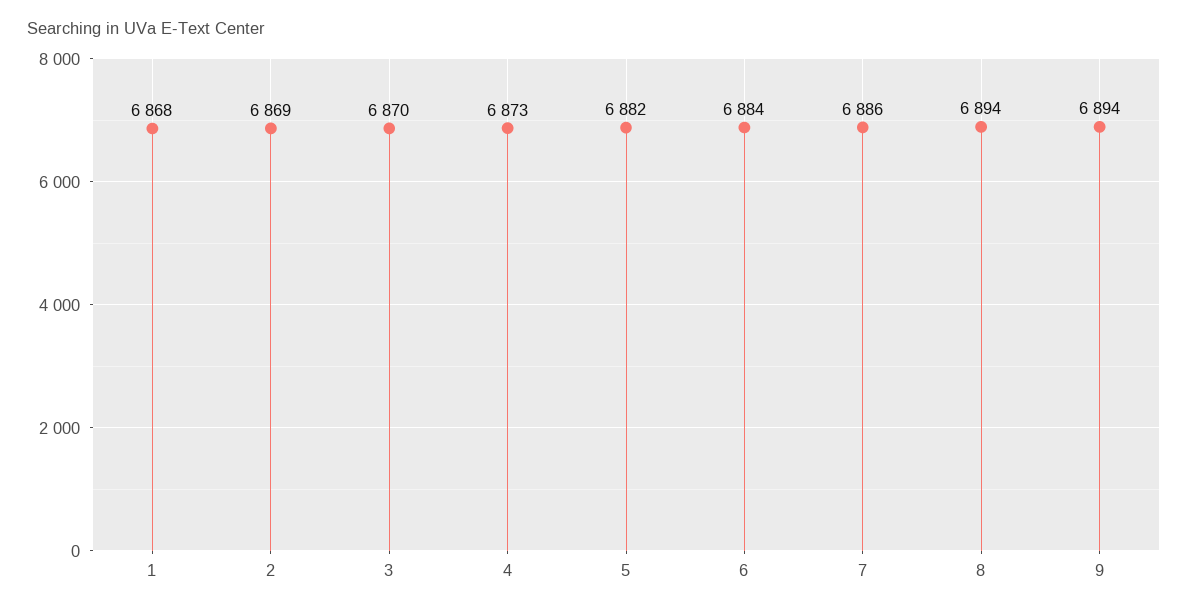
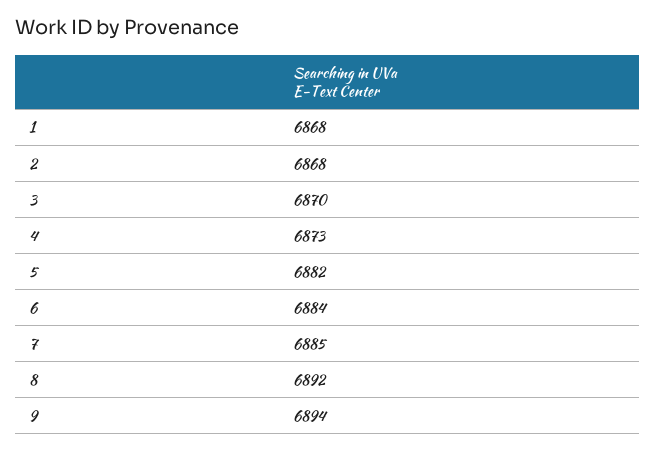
2: 6869 -> 6868
7: 6886 -> 6885
8: 6894 -> 6892

